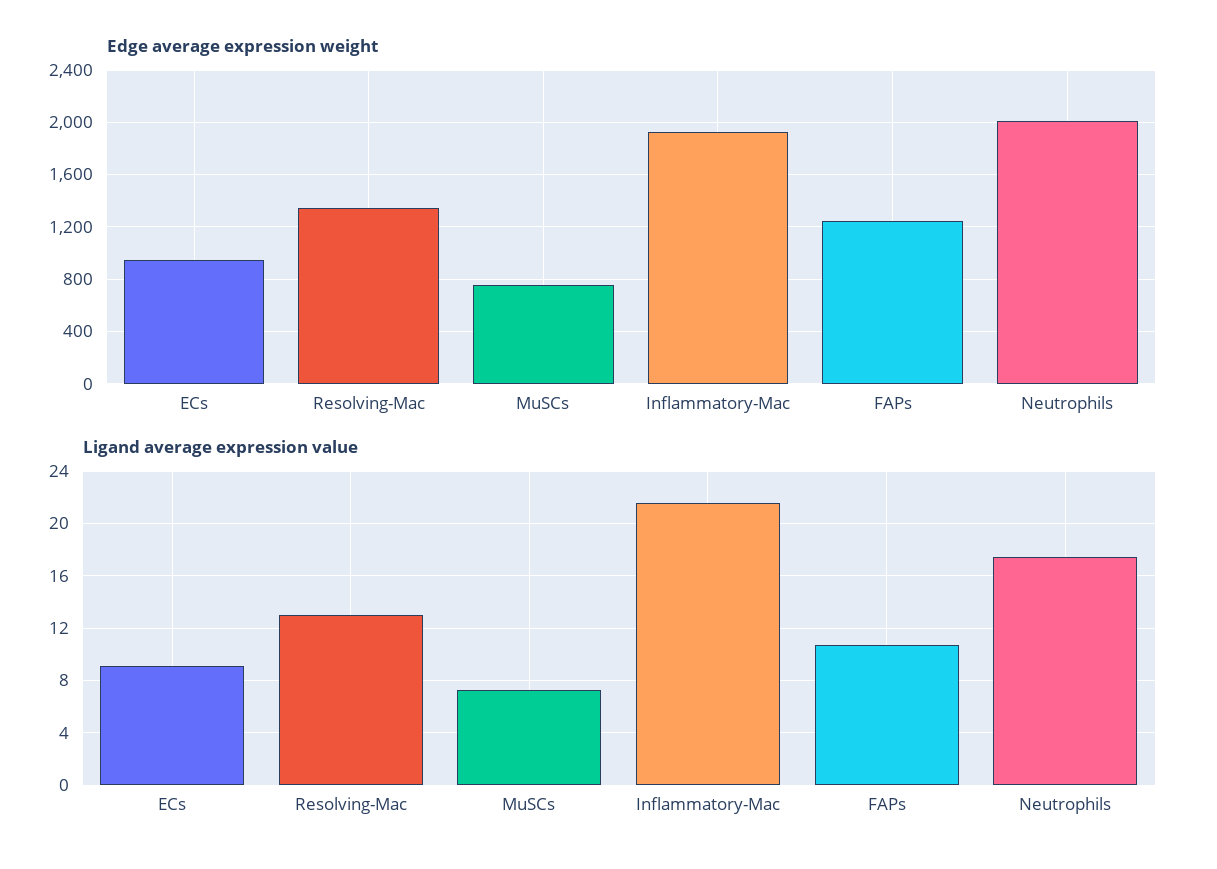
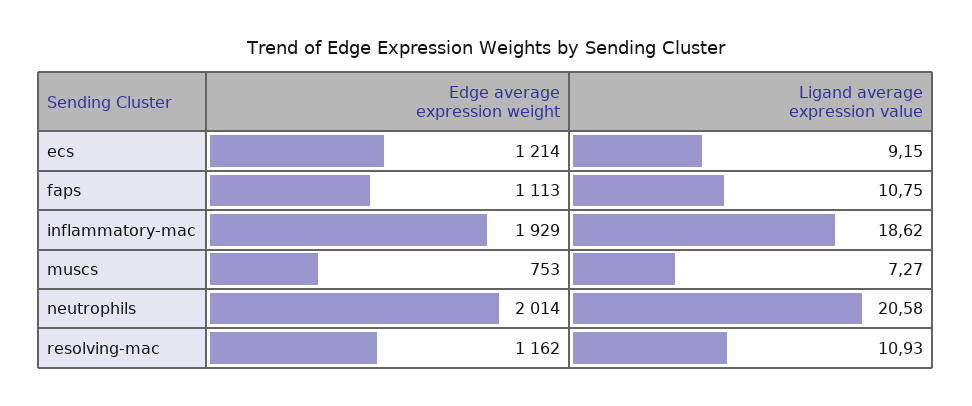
Edge average expression weight, ECs: 950 -> 1214
Edge average expression weight, Resolving-Mac: 1350 -> 1162
Edge average expression weight, FAPs: 1250 -> 1113
Ligand average expression value, Resolving-Mac: 13 -> 10.93
Ligand average expression value, Inflammatory-Mac: 21.5 -> 18.62
Ligand average expression value, Neutrophils: 17.5 -> 20.58

